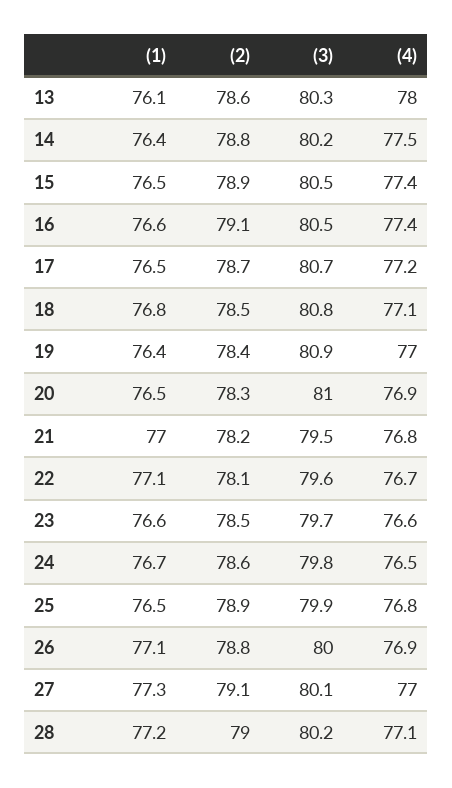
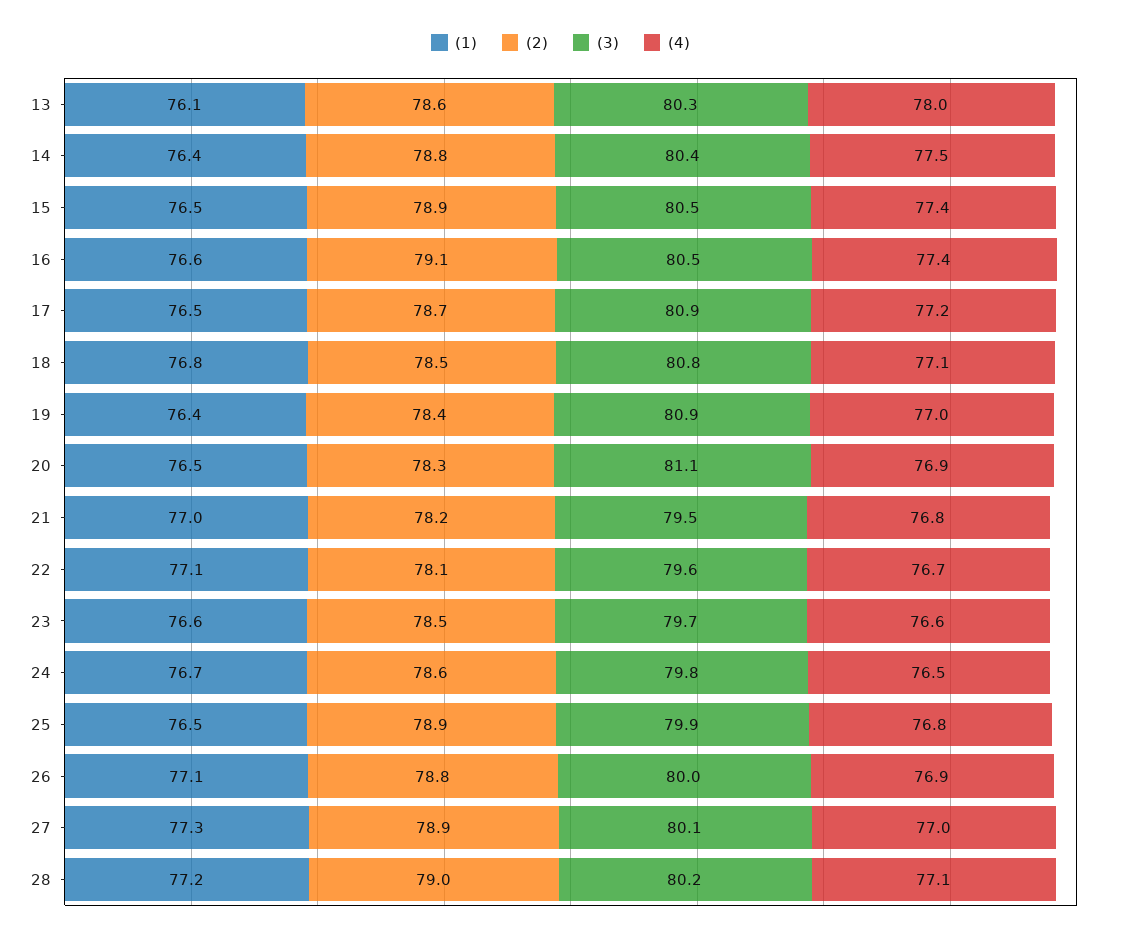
(3), 14: 80.2 -> 80.4
(3), 17: 80.7 -> 80.9
(3), 20: 81 -> 81.1
(2), 27: 79.1 -> 78.9

